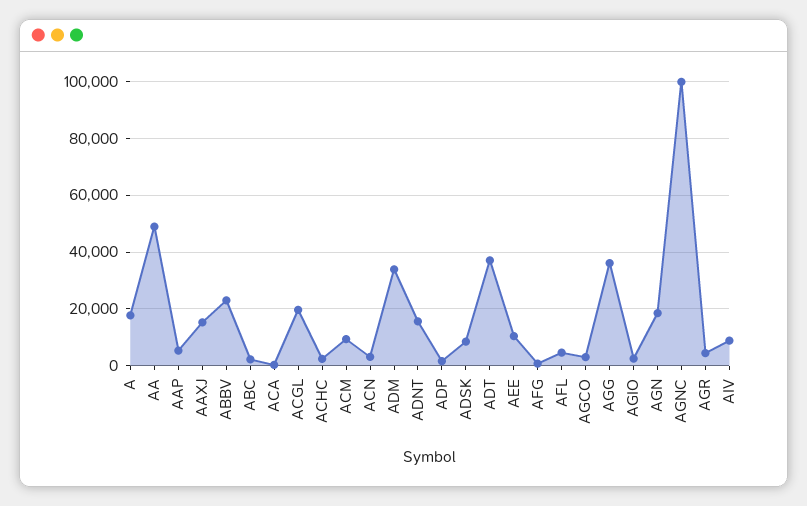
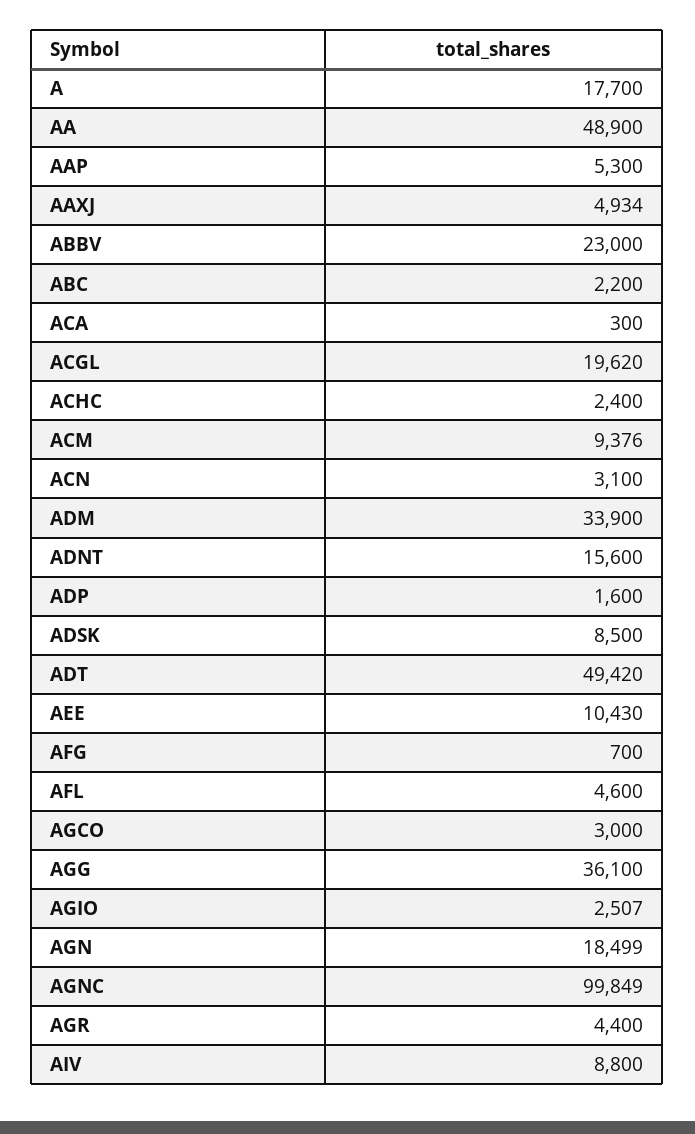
AAXJ: 15000 -> 4934
ADT: 37500 -> 49420

